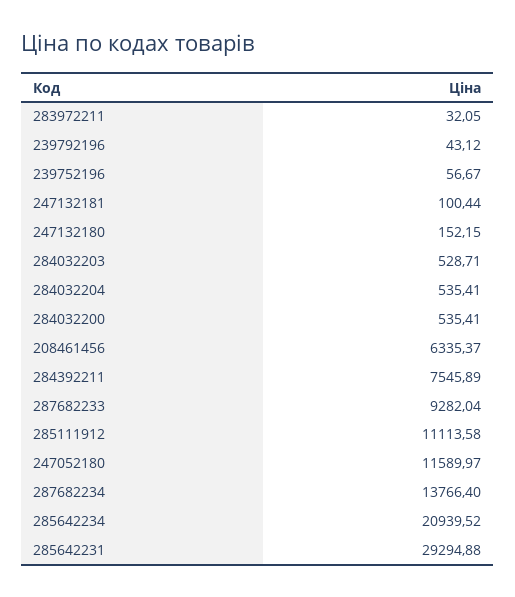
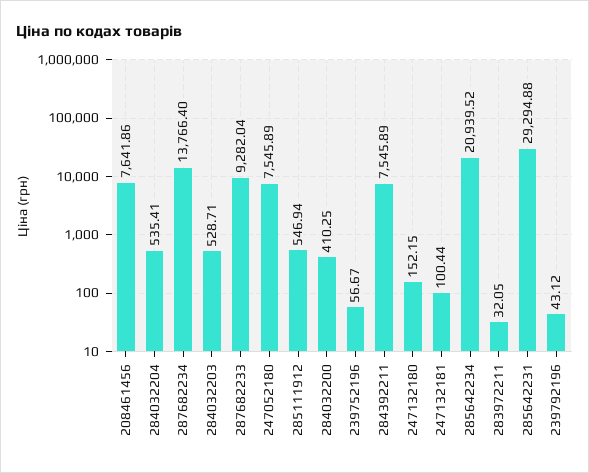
284032200: 535.41 -> 410.25
208461456: 6335.37 -> 7641.86
285111912: 11113.58 -> 546.94
247052180: 11589.97 -> 7545.89

